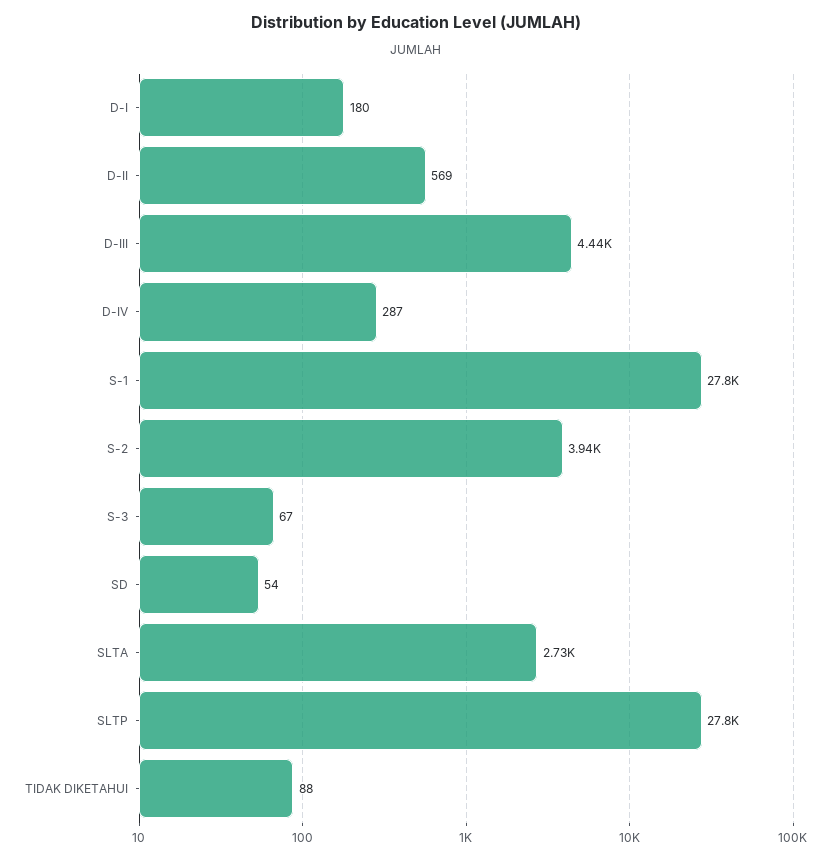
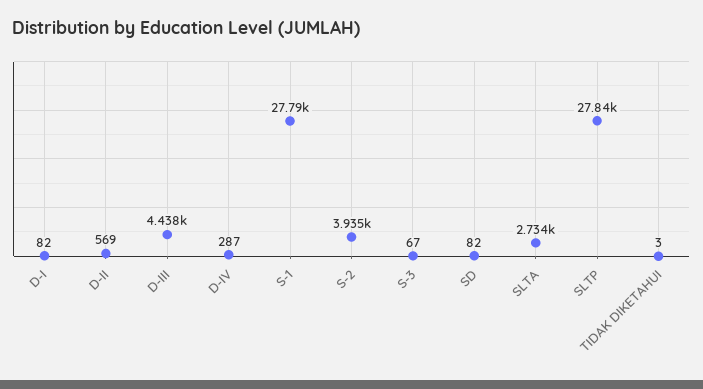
D-I: 180 -> 82
SD: 54 -> 82
TIDAK DIKETAHUI: 88 -> 3

